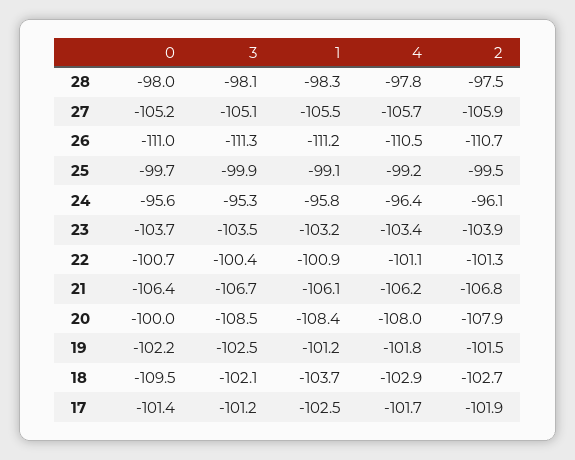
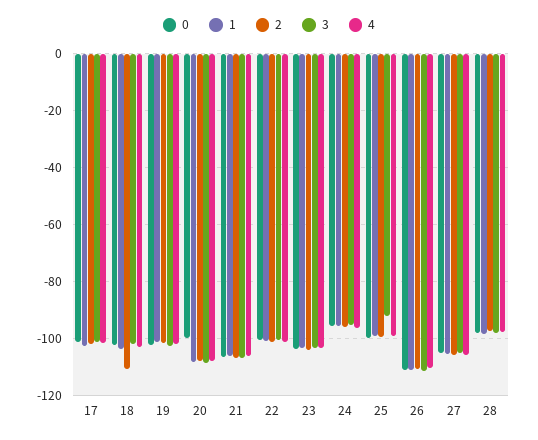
3, 25: -99.9 -> -92.5
0, 18: -109.5 -> -102.5
2, 18: -102.7 -> -110

